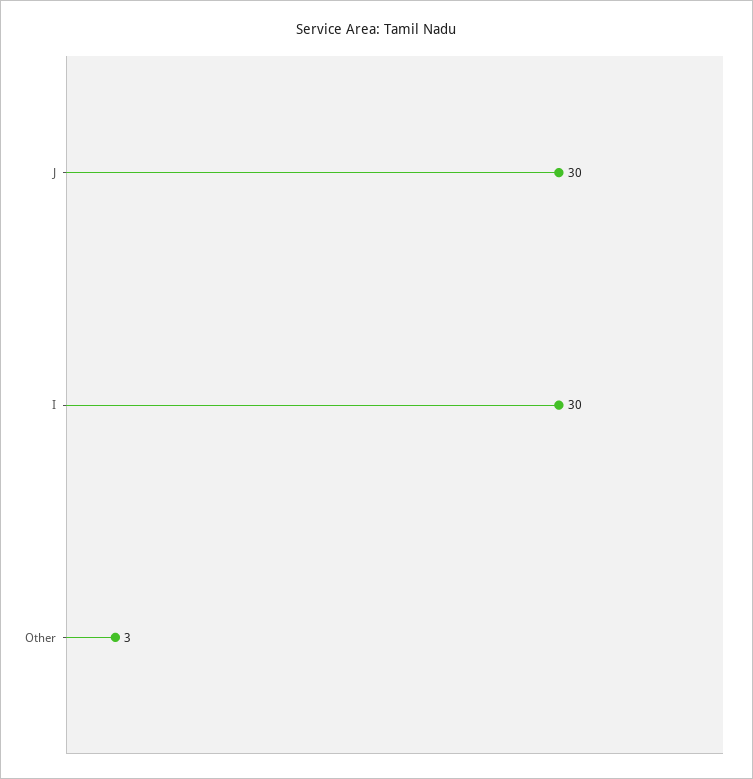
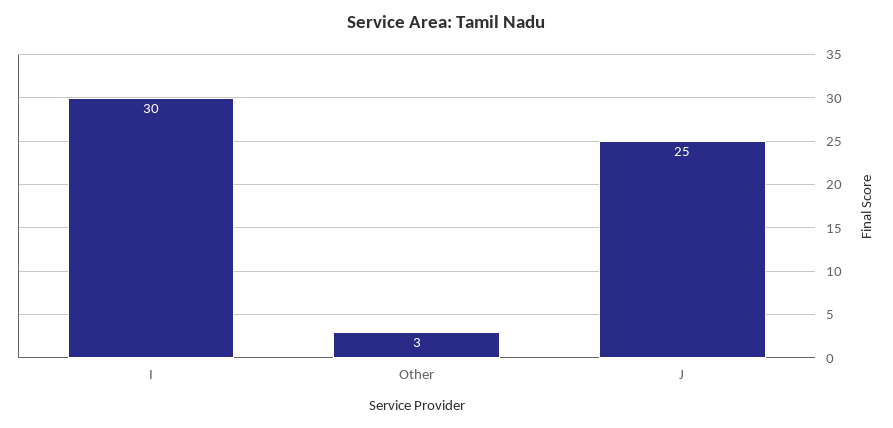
J: 30 -> 25

